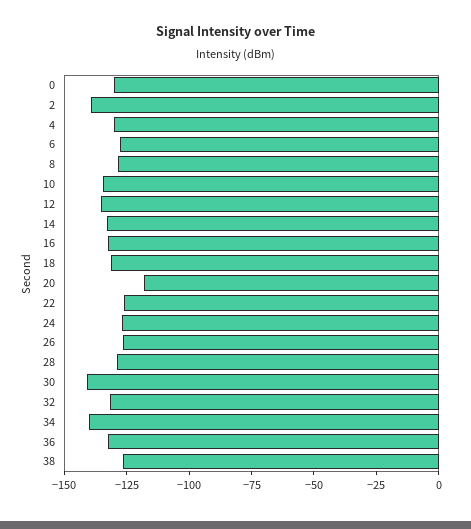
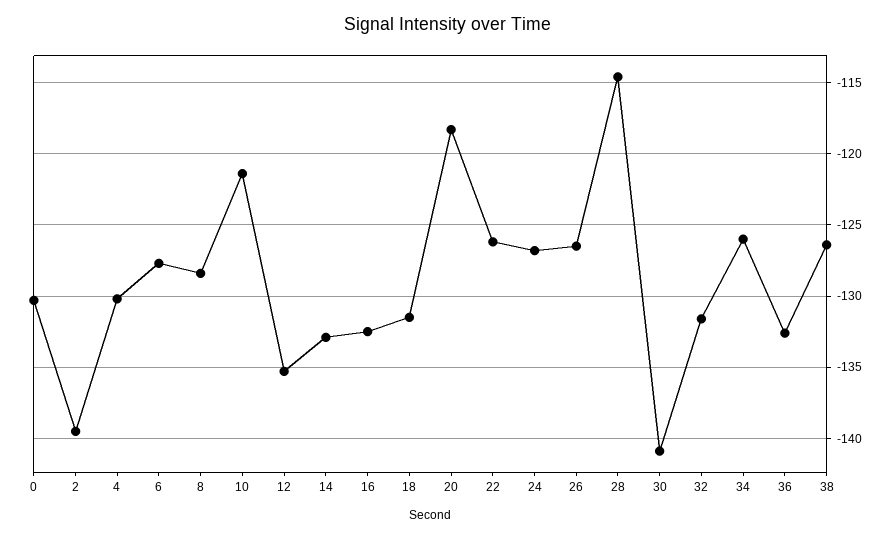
10: -135 -> -121.5
28: -130 -> -114.5
34: -140 -> -126

